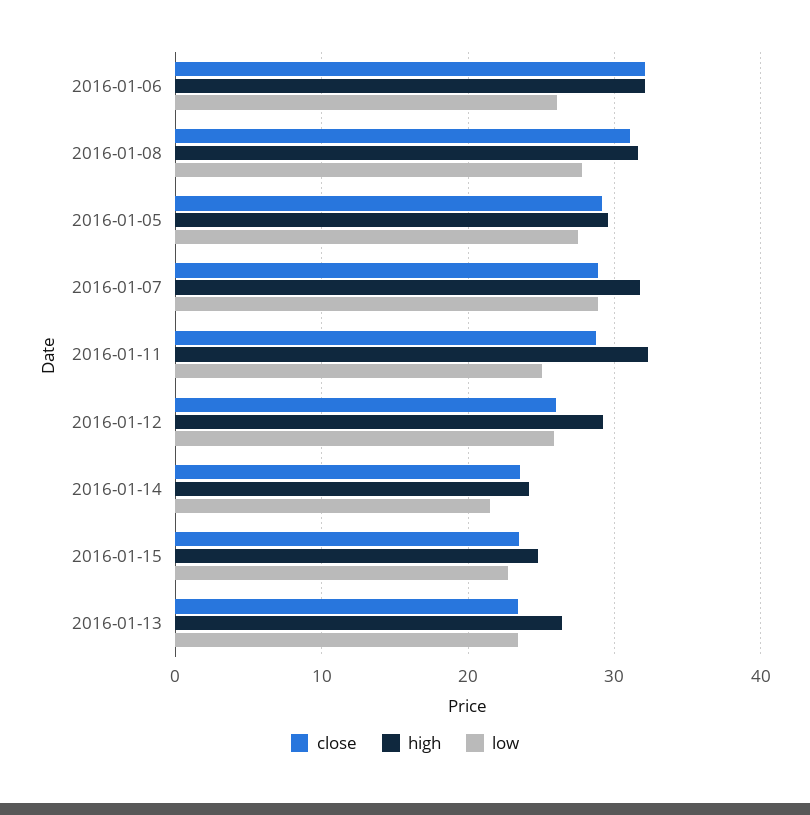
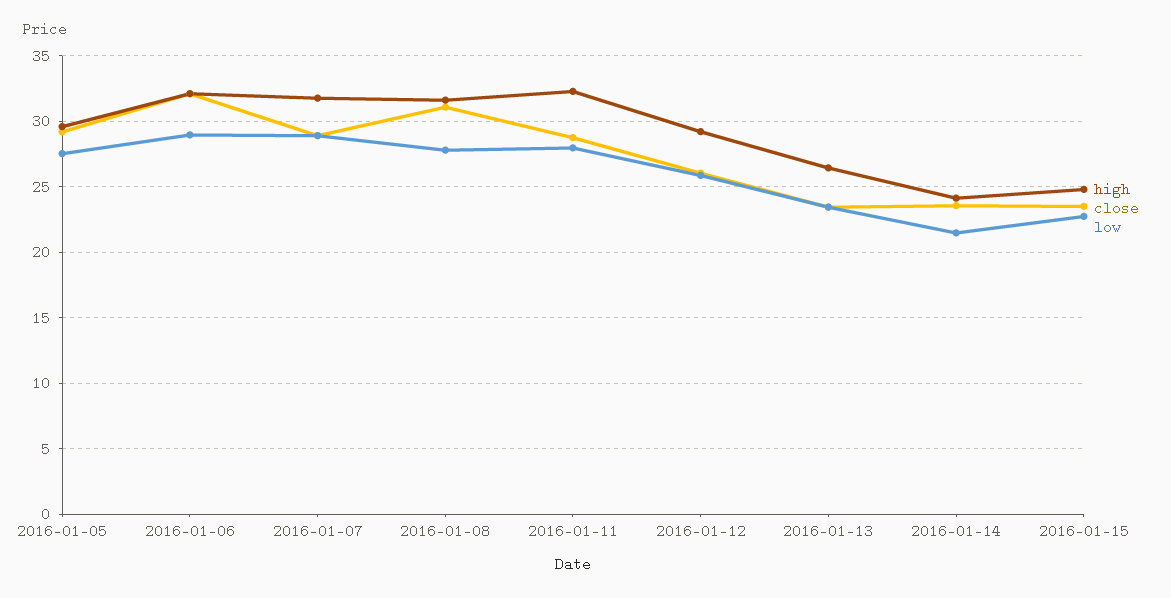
low, 2016-01-06: 26 -> 29
low, 2016-01-11: 25 -> 28

